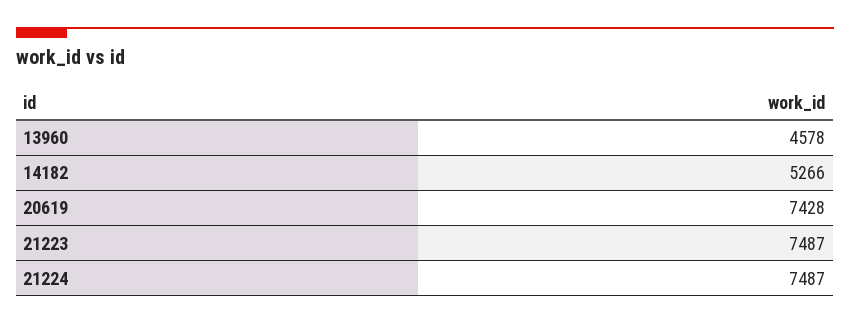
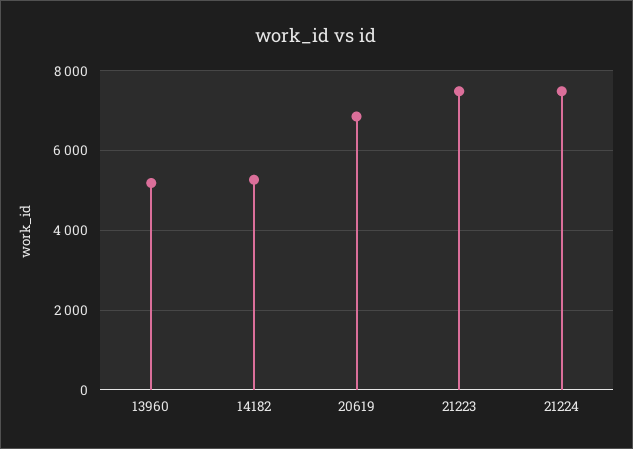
13960: 4578 -> 5200
20619: 7428 -> 6800

